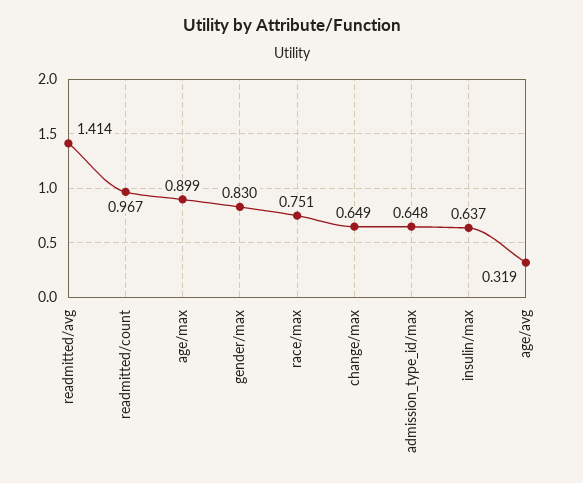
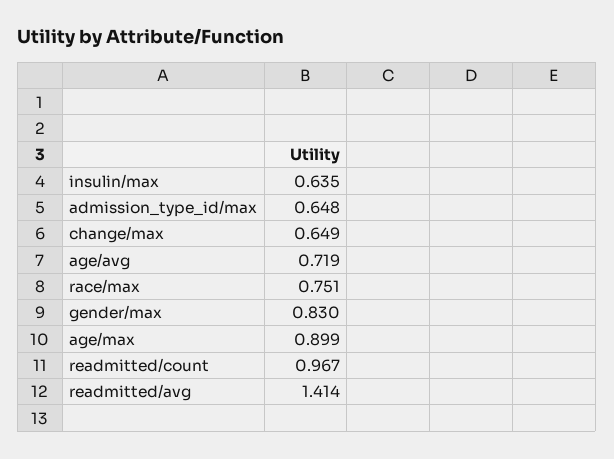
insulin/max: 0.637 -> 0.635
age/avg: 0.319 -> 0.719

